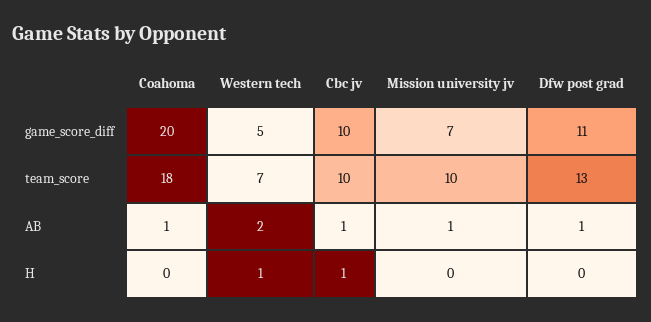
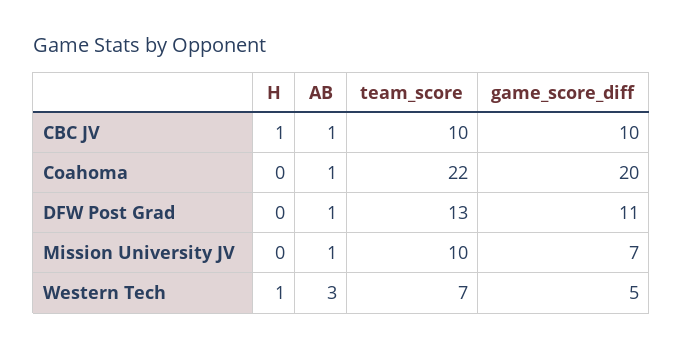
Coahoma, team_score: 18 -> 22
Western tech, AB: 2 -> 3

